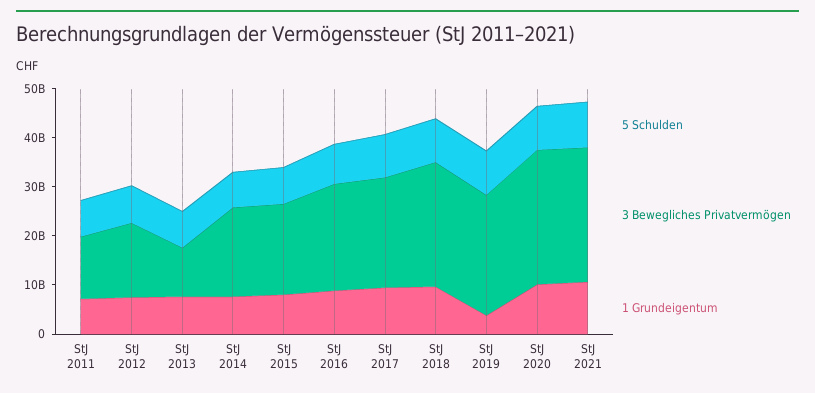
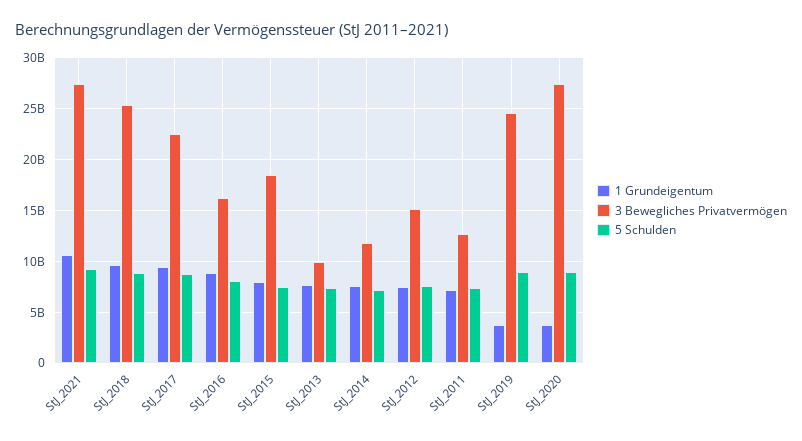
3 Bewegliches Privatvermögen, StJ 2014: 18000000000 -> 12000000000
3 Bewegliches Privatvermögen, StJ 2016: 22000000000 -> 16000000000
1 Grundeigentum, StJ 2020: 10000000000 -> 4000000000

